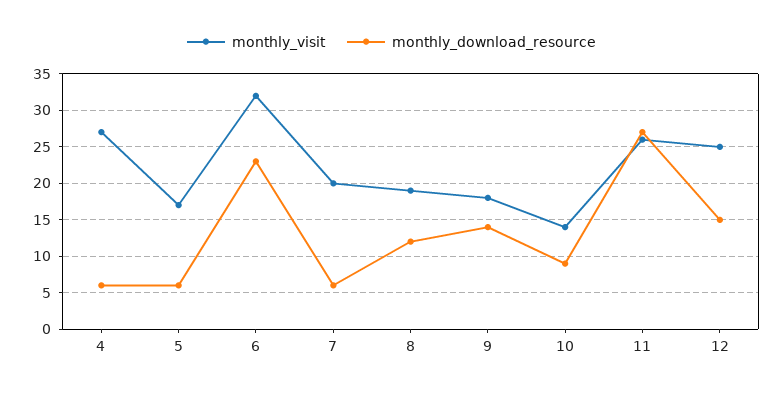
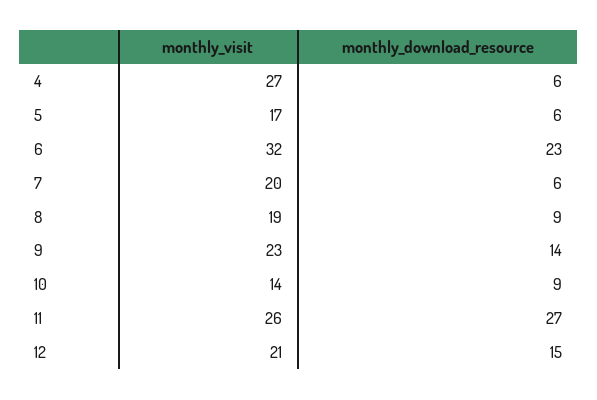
monthly_download_resource, 8: 12 -> 9
monthly_visit, 9: 18 -> 23
monthly_visit, 12: 25 -> 21

